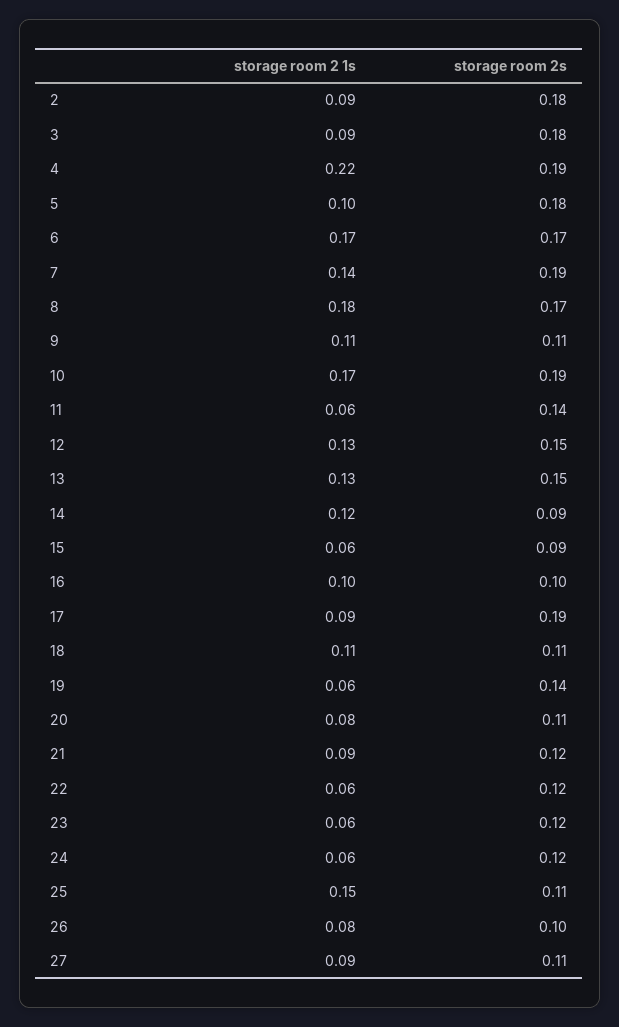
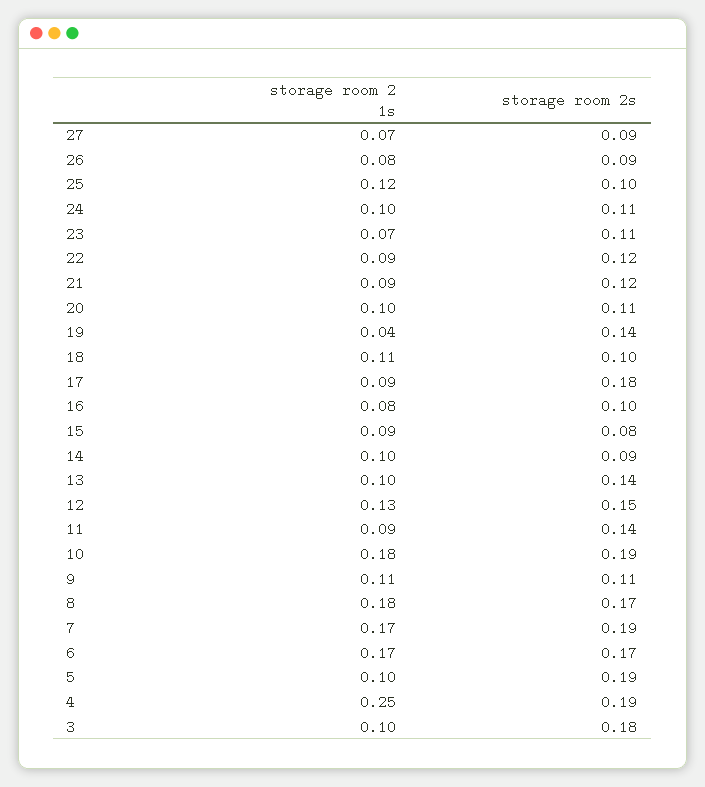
storage room 2 1s, 2: 0.09 -> none
storage room 2s, 2: 0.18 -> none
storage room 2 1s, 3: 0.09 -> 0.1
storage room 2 1s, 4: 0.22 -> 0.25
storage room 2s, 5: 0.18 -> 0.19
storage room 2 1s, 7: 0.14 -> 0.17
storage room 2 1s, 10: 0.17 -> 0.18
storage room 2 1s, 11: 0.06 -> 0.09
storage room 2 1s, 13: 0.13 -> 0.1
storage room 2s, 13: 0.15 -> 0.14
storage room 2 1s, 14: 0.12 -> 0.1
storage room 2 1s, 15: 0.06 -> 0.09
storage room 2s, 15: 0.09 -> 0.08
storage room 2 1s, 16: 0.1 -> 0.08
storage room 2s, 17: 0.19 -> 0.18
storage room 2s, 18: 0.11 -> 0.1
storage room 2 1s, 19: 0.06 -> 0.04
storage room 2 1s, 20: 0.08 -> 0.1
storage room 2 1s, 22: 0.06 -> 0.09
storage room 2 1s, 23: 0.06 -> 0.07
storage room 2s, 23: 0.12 -> 0.11
storage room 2 1s, 24: 0.06 -> 0.1
storage room 2s, 24: 0.12 -> 0.11
storage room 2 1s, 25: 0.15 -> 0.12
storage room 2s, 25: 0.11 -> 0.1
storage room 2s, 26: 0.1 -> 0.09
storage room 2 1s, 27: 0.09 -> 0.07
storage room 2s, 27: 0.11 -> 0.09

